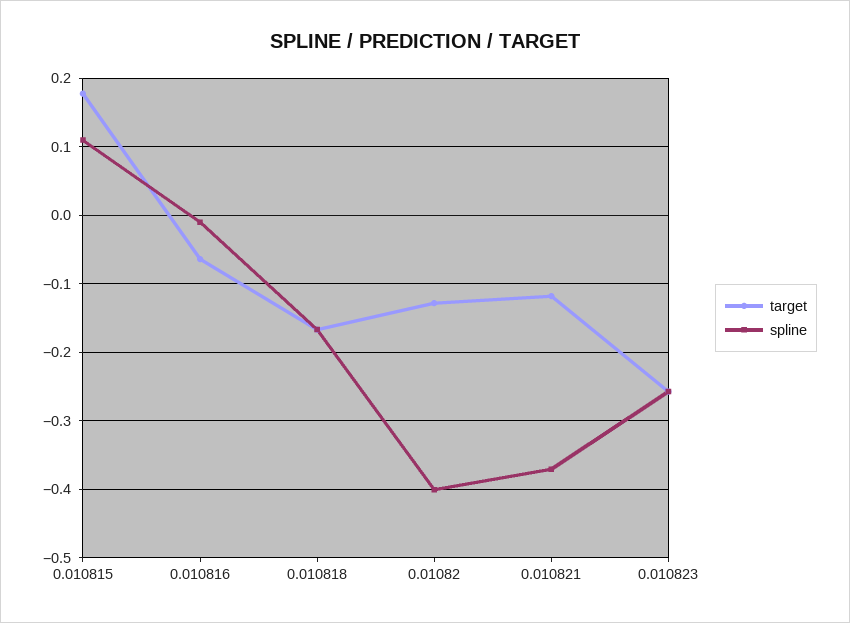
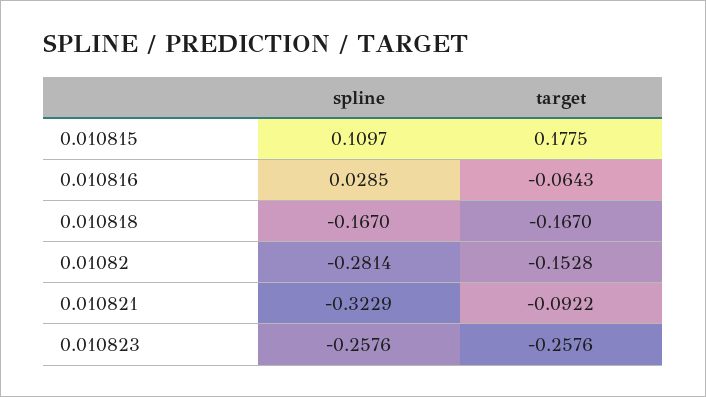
spline, 0.010816: -0.01 -> 0.0285
target, 0.01082: -0.13 -> -0.1528
spline, 0.01082: -0.4 -> -0.2814
target, 0.010821: -0.12 -> -0.0922
spline, 0.010821: -0.37 -> -0.3229

